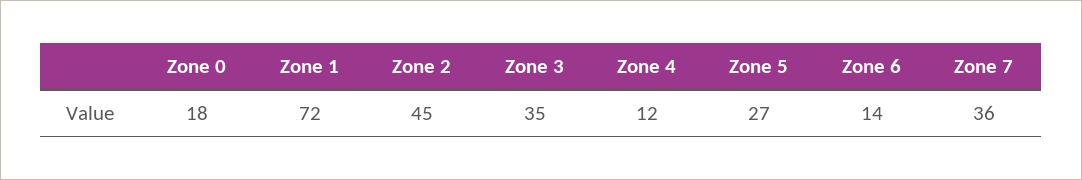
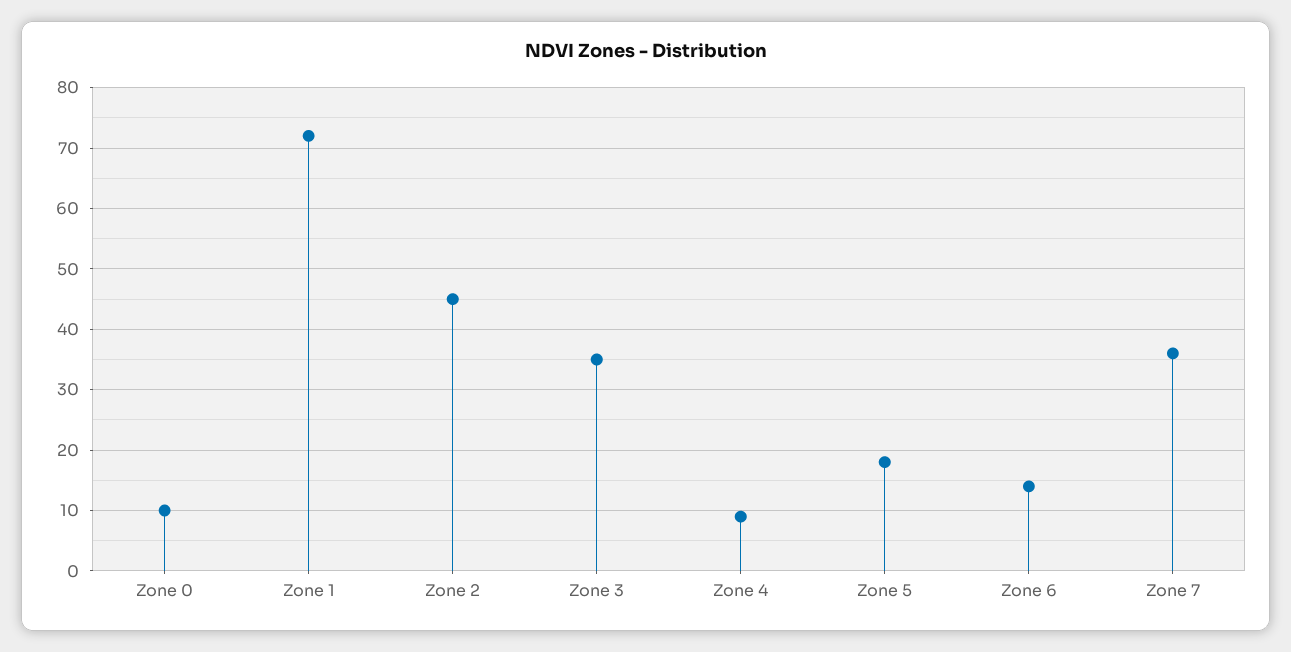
Zone 0: 18 -> 10
Zone 4: 12 -> 9
Zone 5: 27 -> 18

